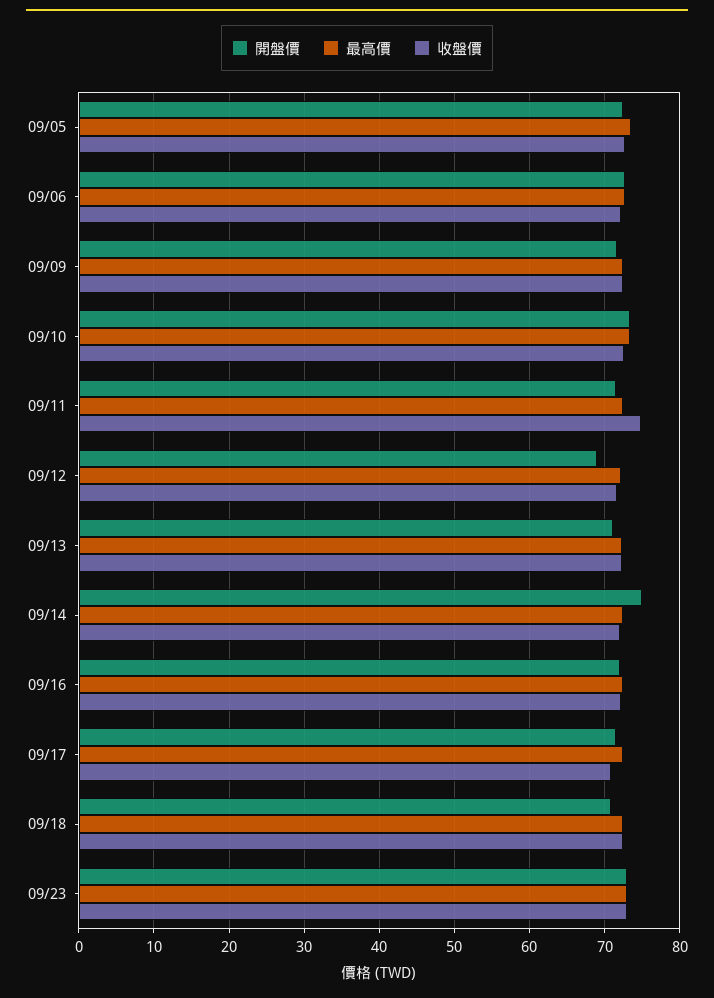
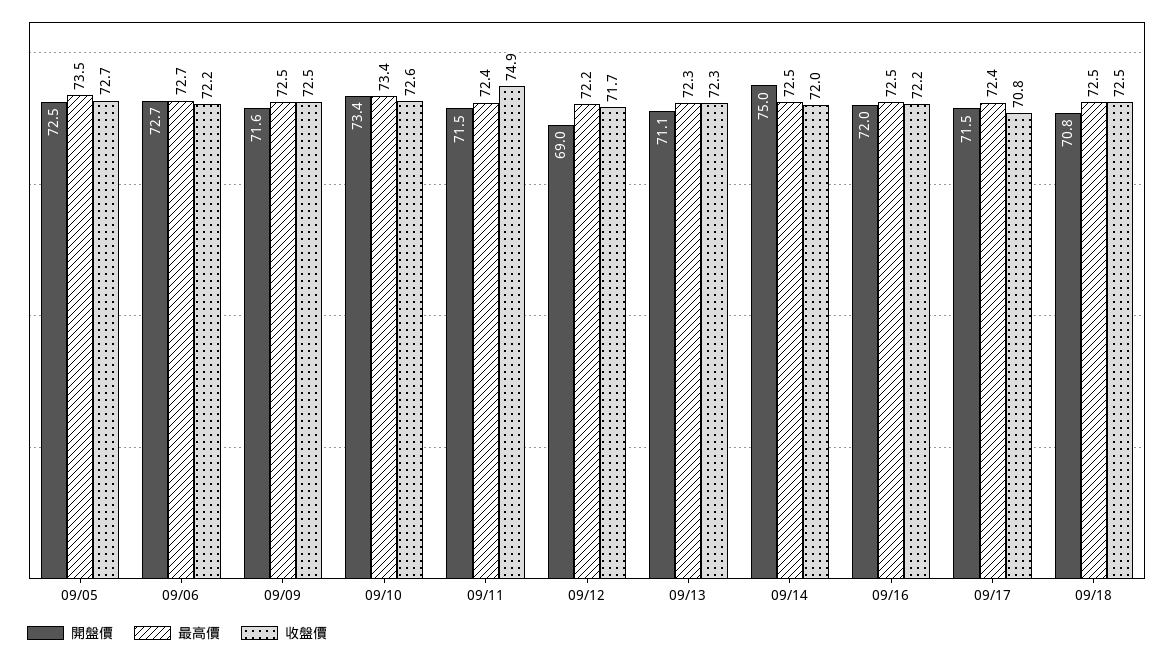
開盤價, 09/23: 73 -> none
最高價, 09/23: 73 -> none
收盤價, 09/23: 73 -> none

